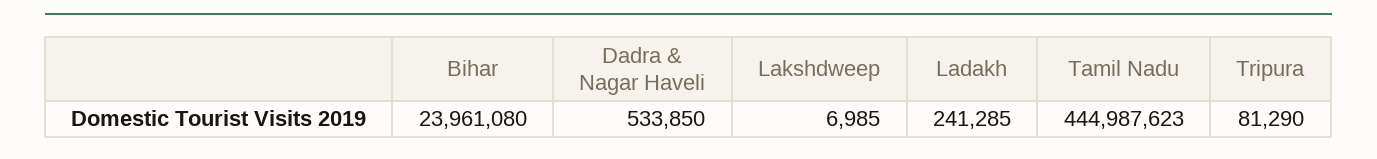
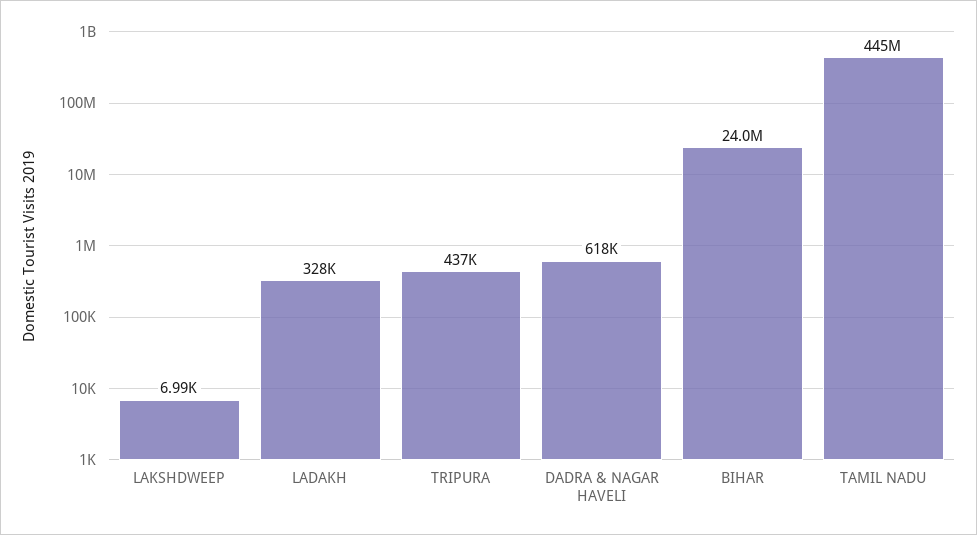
Dadra & Nagar Haveli: 533850 -> 618000
Ladakh: 241285 -> 328000
Tripura: 81290 -> 437000

